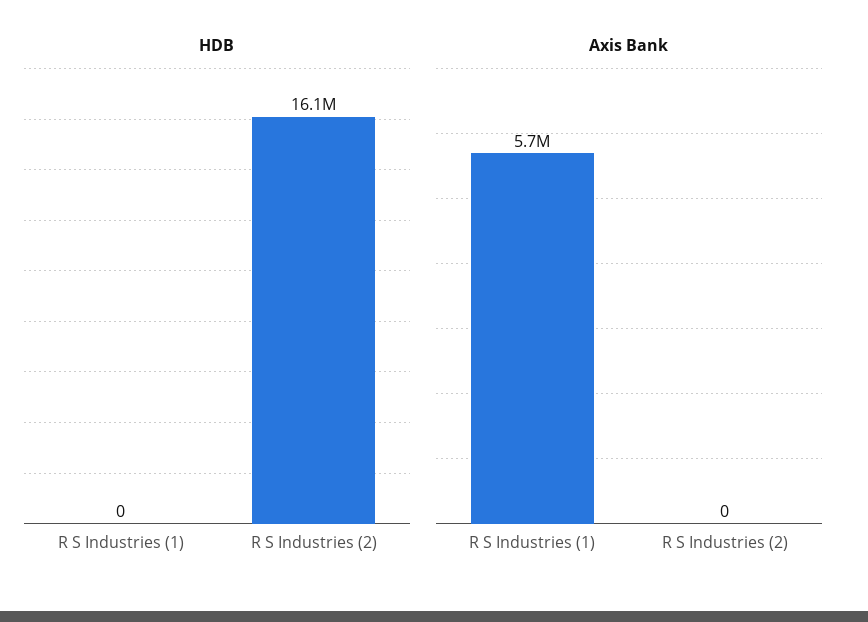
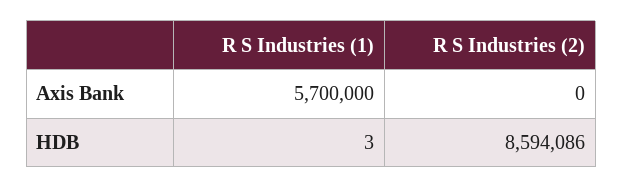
HDB, R S Industries (1): 0 -> 3
HDB, R S Industries (2): 16100000 -> 8594086

